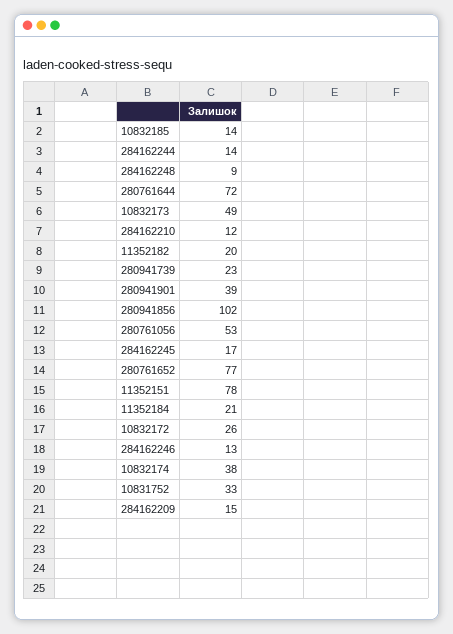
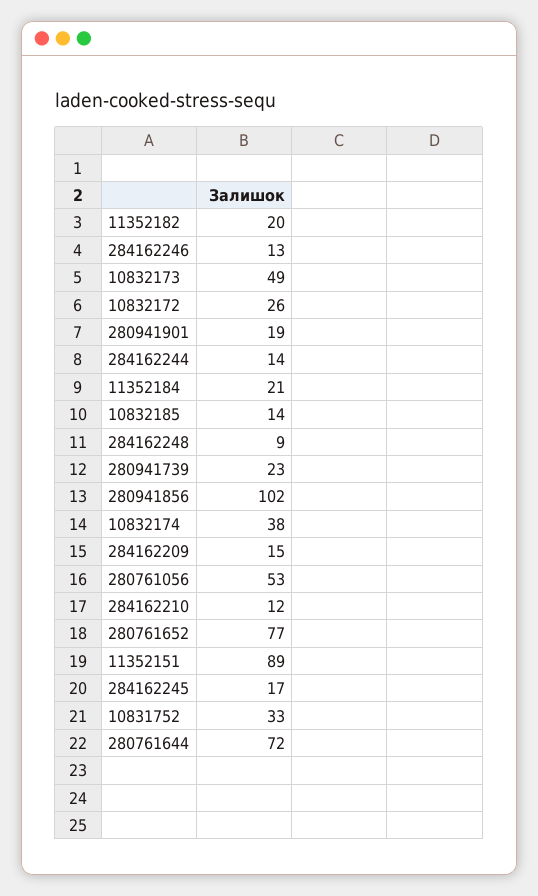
280941901: 39 -> 19
11352151: 78 -> 89

